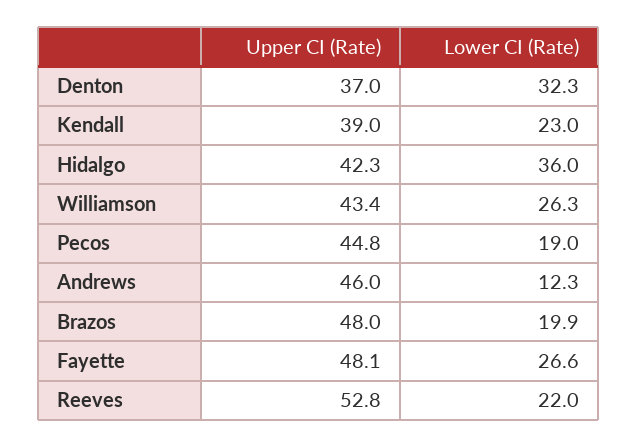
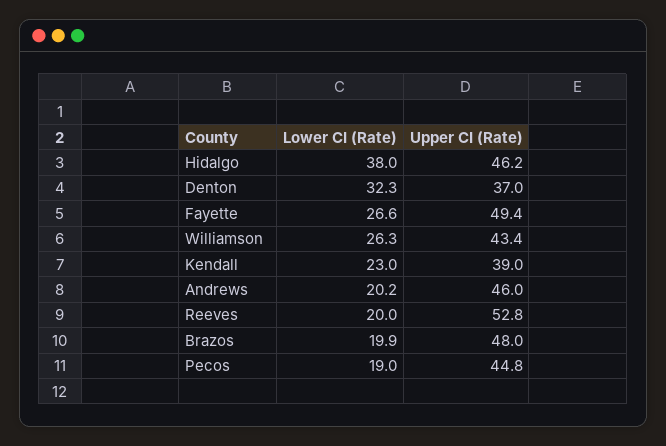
Upper CI (Rate), Hidalgo: 42.3 -> 46.2
Lower CI (Rate), Hidalgo: 36 -> 38
Lower CI (Rate), Andrews: 12.3 -> 20.2
Upper CI (Rate), Fayette: 48.1 -> 49.4
Lower CI (Rate), Reeves: 22 -> 20

